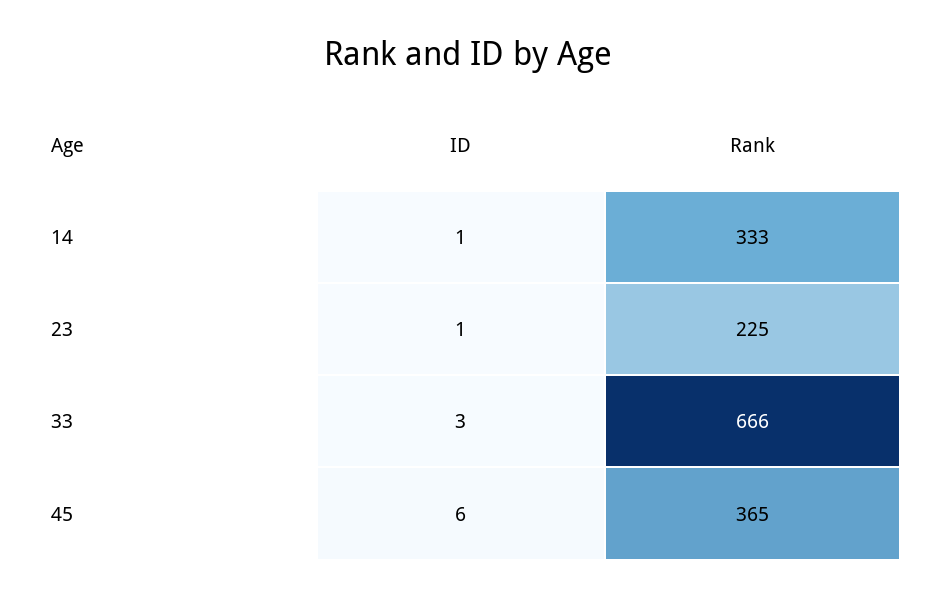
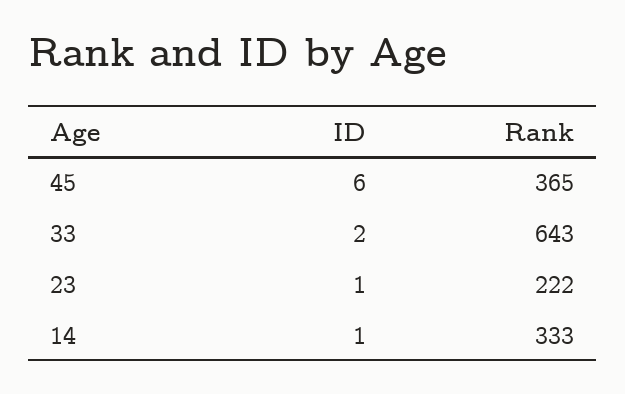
Rank, 23: 225 -> 222
ID, 33: 3 -> 2
Rank, 33: 666 -> 643

